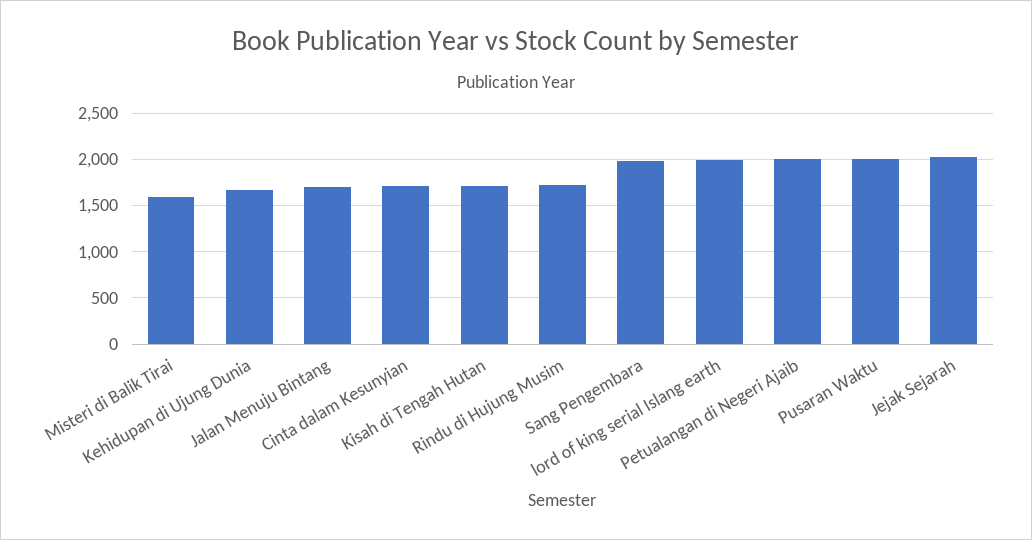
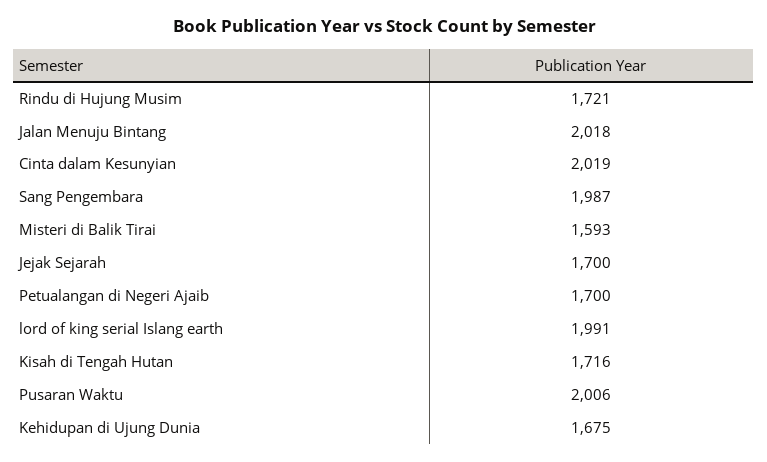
Jalan Menuju Bintang: 1700 -> 2018
Cinta dalam Kesunyian: 1700 -> 2019
Petualangan di Negeri Ajaib: 2000 -> 1700
Jejak Sejarah: 2000 -> 1700

